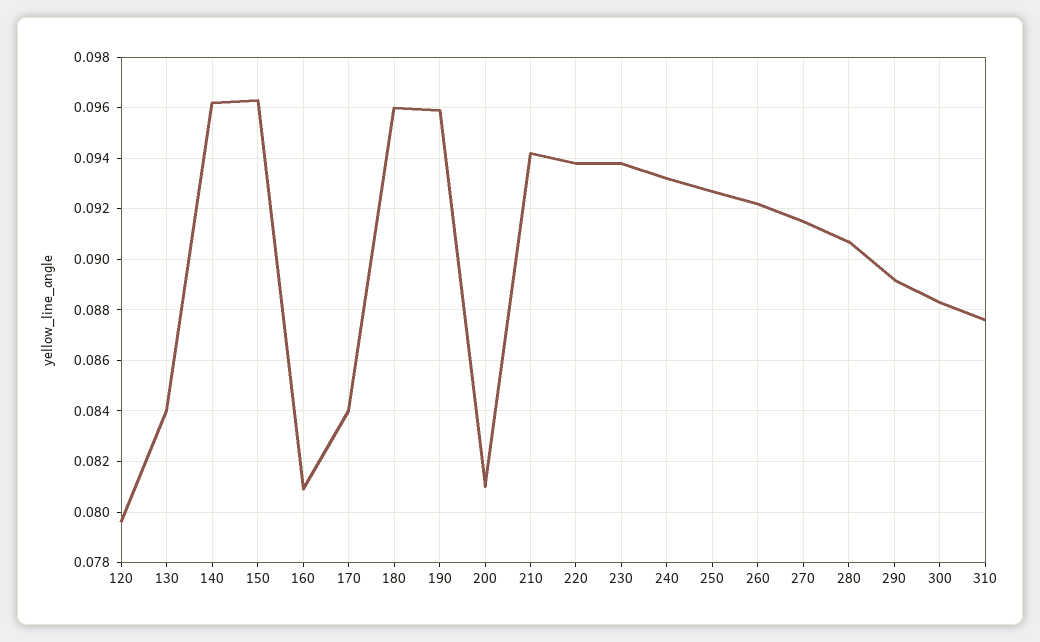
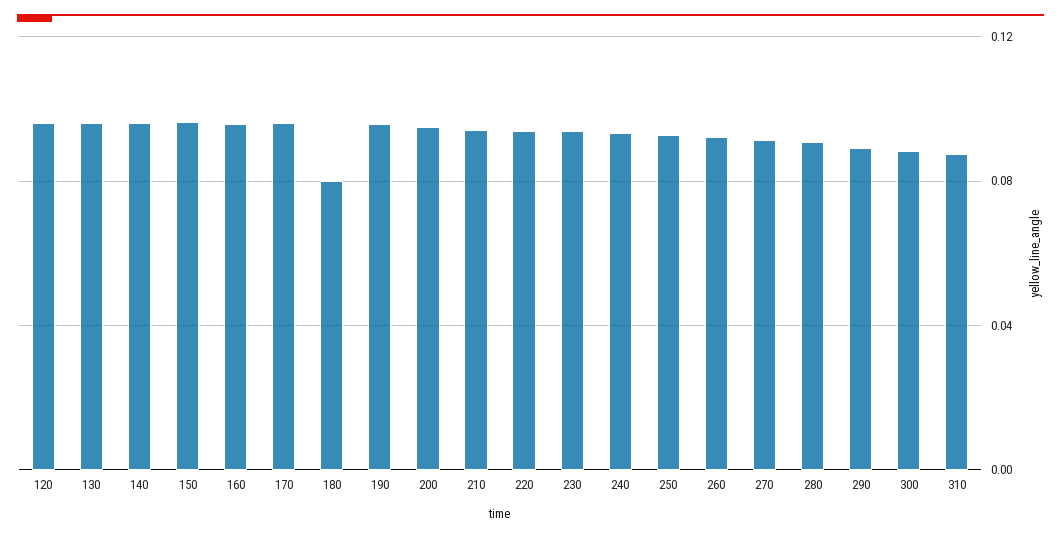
120: 0.0795 -> 0.095
130: 0.084 -> 0.095
160: 0.081 -> 0.095
170: 0.084 -> 0.095
180: 0.096 -> 0.08
200: 0.081 -> 0.095

